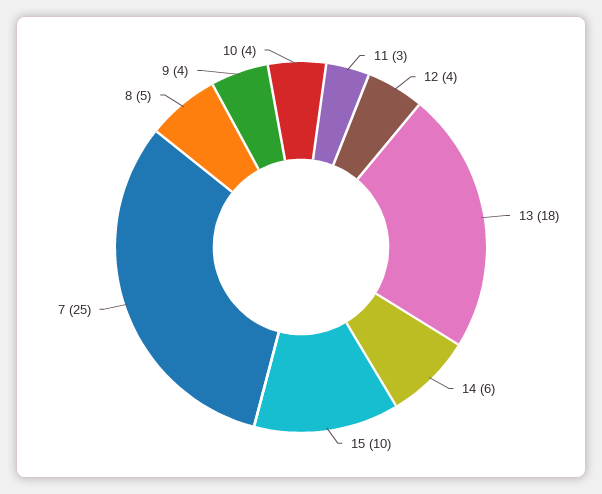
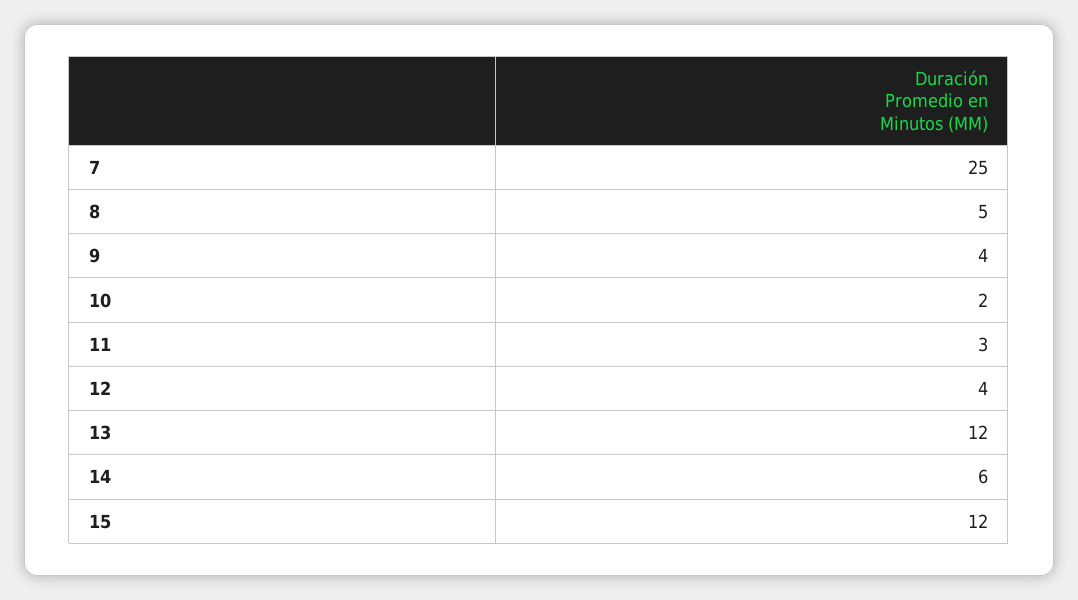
13: 18 -> 12
15: 10 -> 12
10: 4 -> 2

